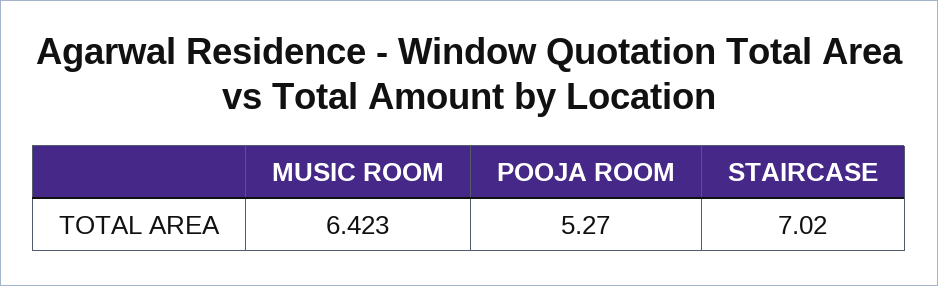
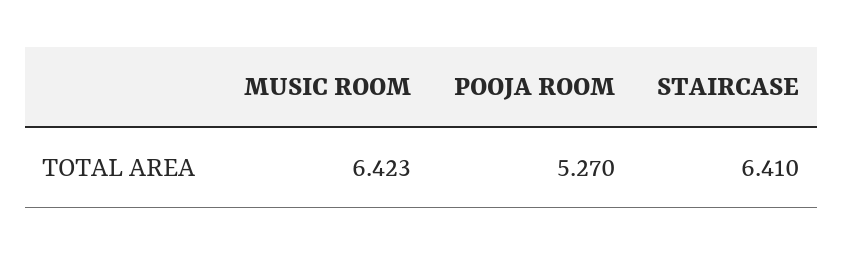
STAIRCASE: 7.02 -> 6.41

